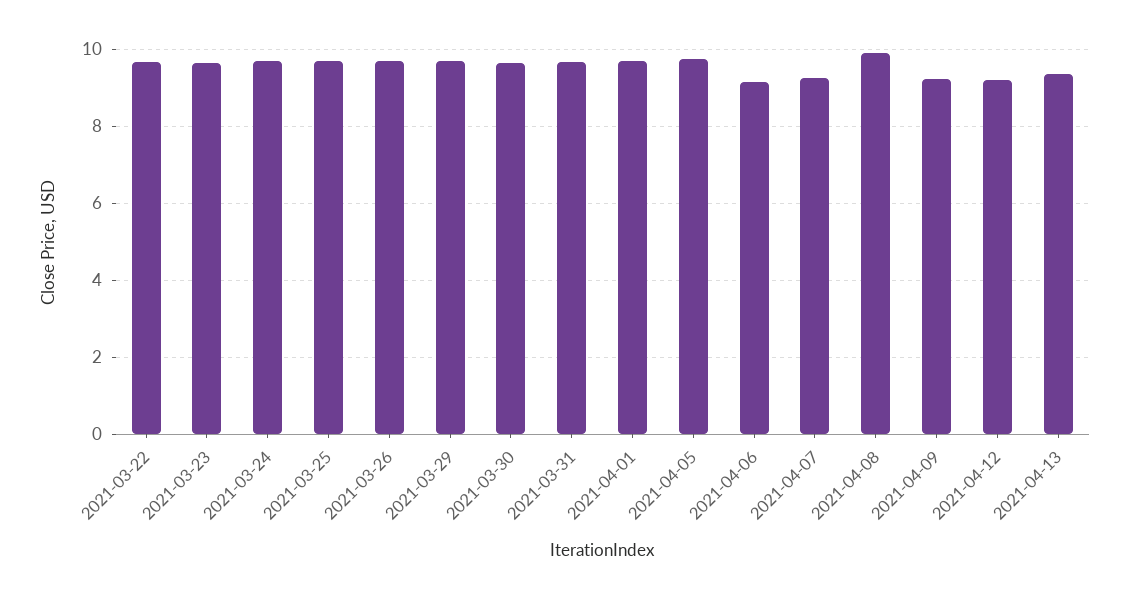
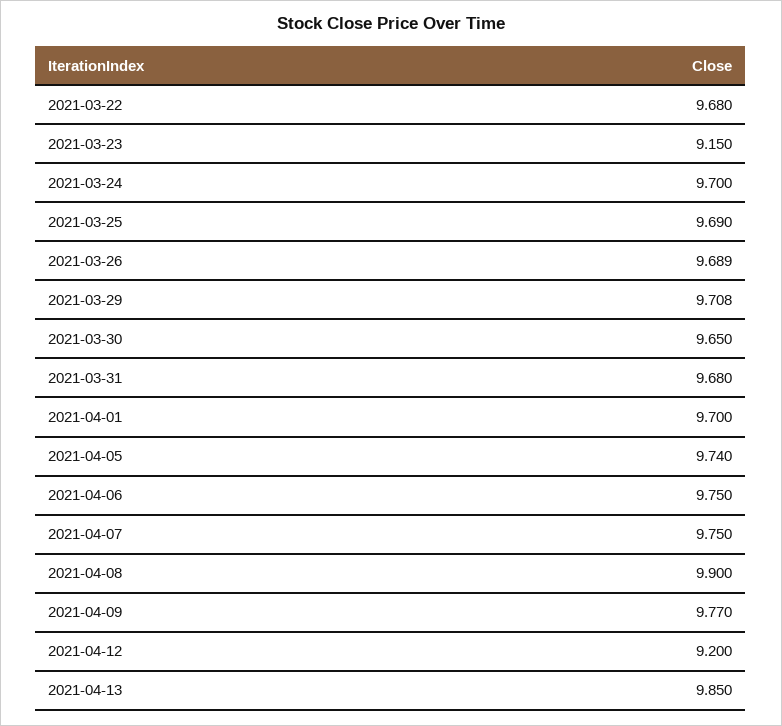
2021-03-23: 9.6 -> 9.15
2021-04-06: 9.2 -> 9.75
2021-04-07: 9.2 -> 9.75
2021-04-09: 9.2 -> 9.77
2021-04-13: 9.4 -> 9.85

